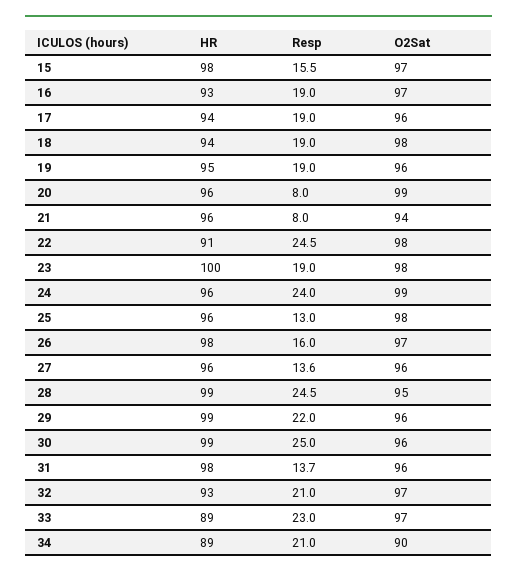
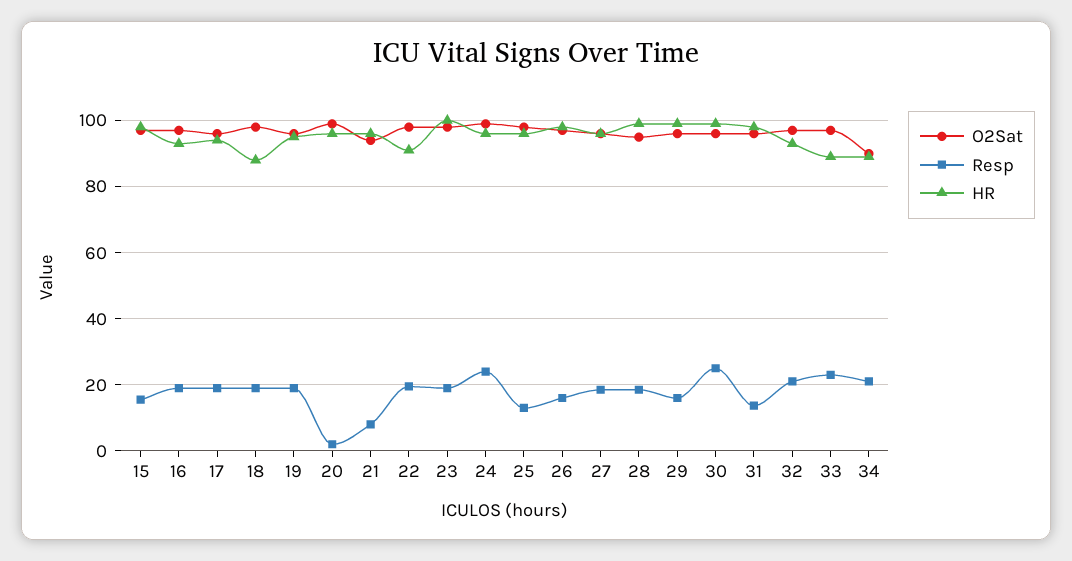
HR, 18: 94 -> 88
Resp, 20: 8 -> 2
Resp, 22: 24.5 -> 20
Resp, 27: 13.6 -> 18
Resp, 28: 24.5 -> 18
Resp, 29: 22 -> 16

